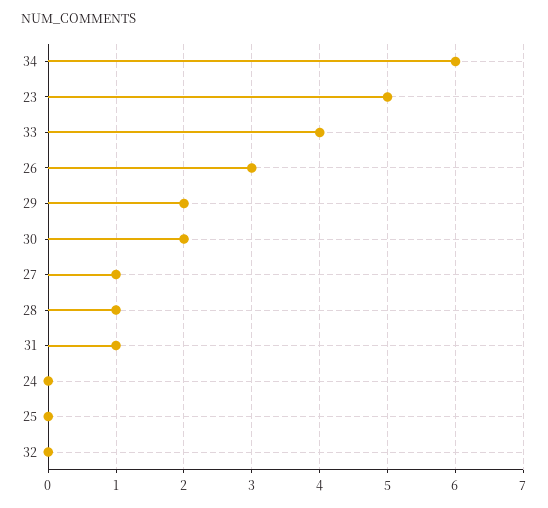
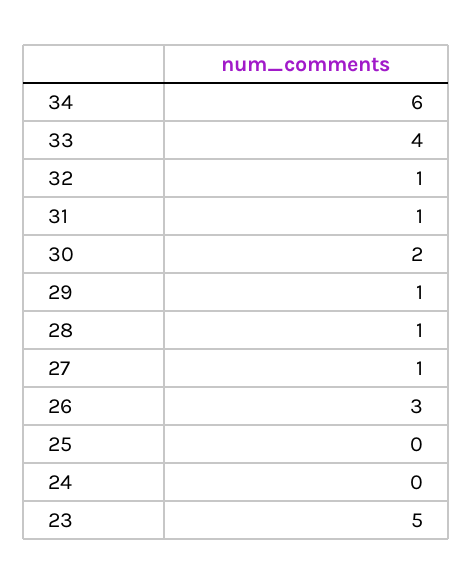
29: 2 -> 1
32: 0 -> 1

